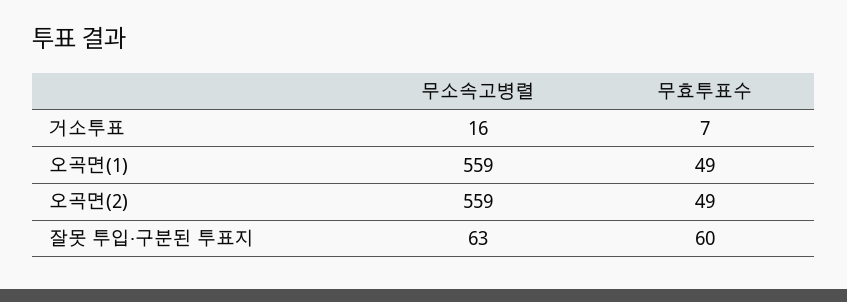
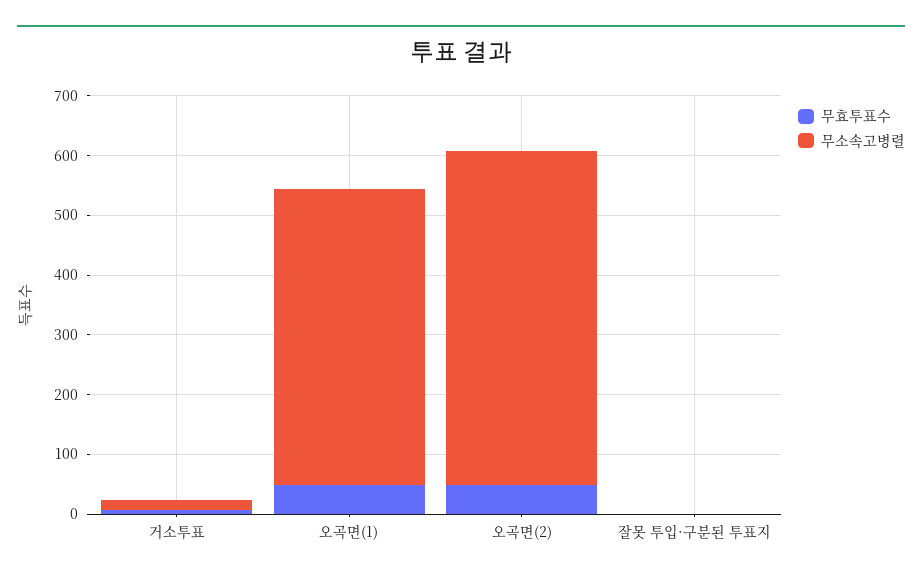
무소속고병렬, 오곡면(1): 559 -> 500
무소속고병렬, 잘못 투입·구분된 투표지: 63 -> 0
무효투표수, 잘못 투입·구분된 투표지: 60 -> 0

